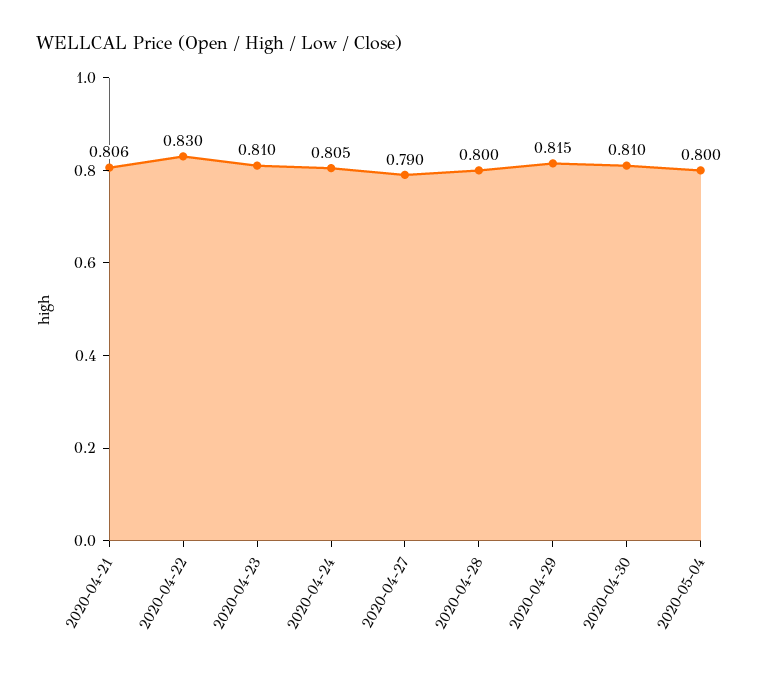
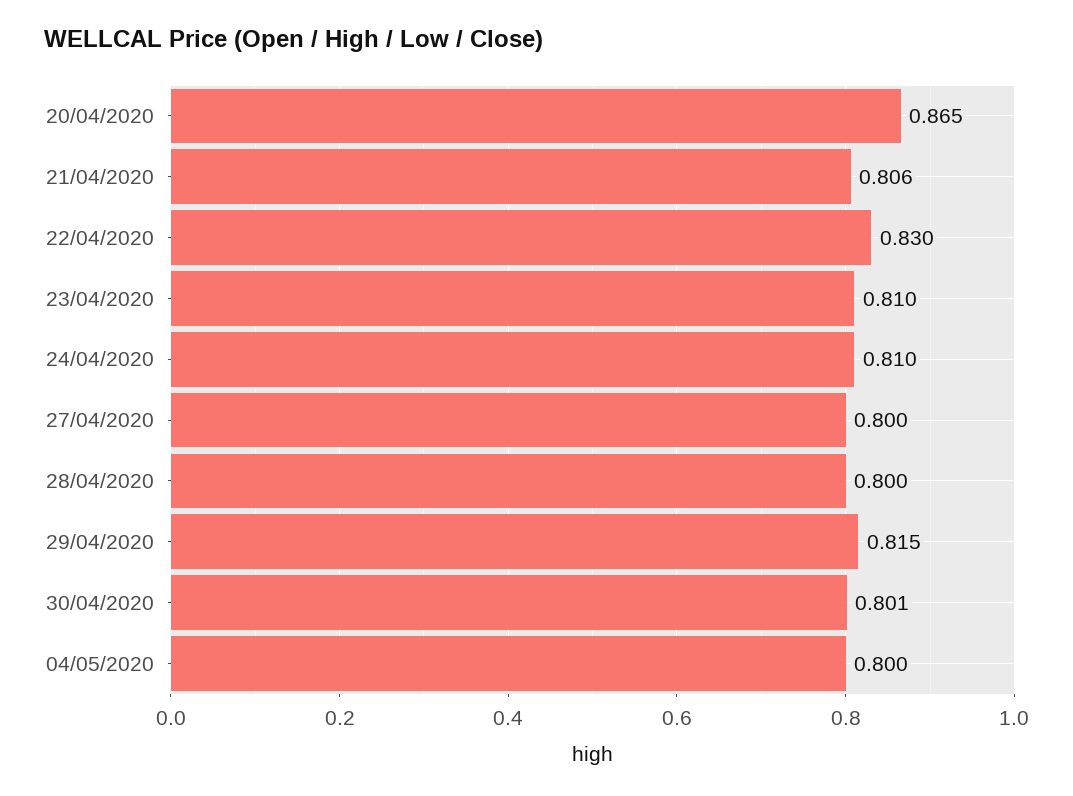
2020-04-24: 0.805 -> 0.81
2020-04-27: 0.79 -> 0.8
2020-04-30: 0.81 -> 0.801
20/04/2020: none -> 0.865

